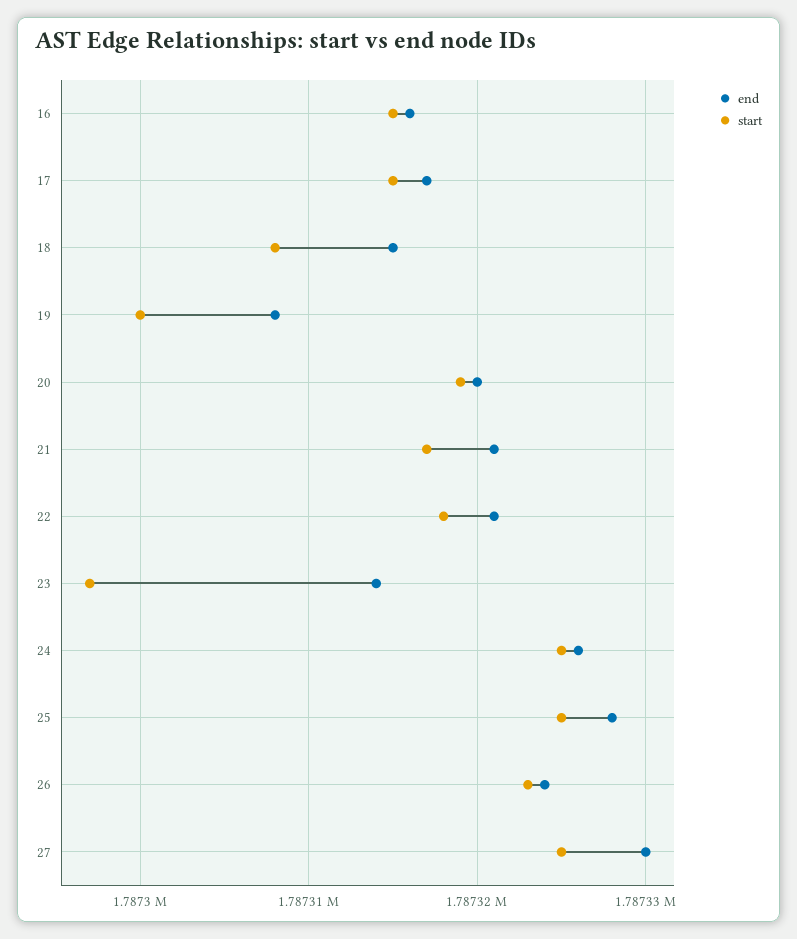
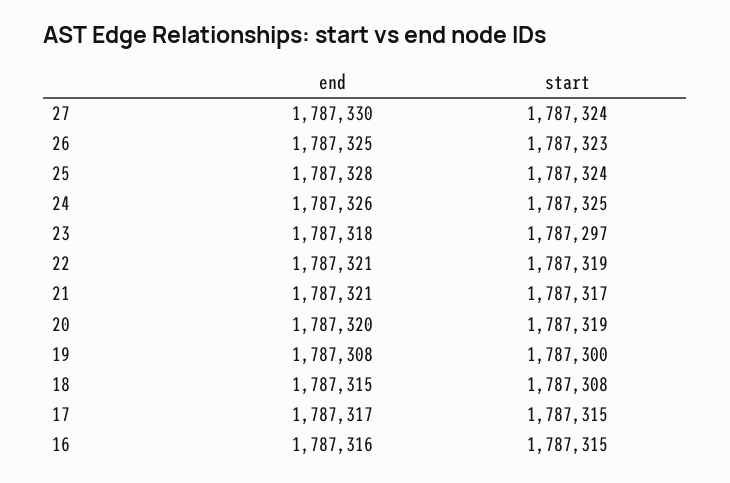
start, 22: 1787318 -> 1787319
end, 23: 1787314 -> 1787318
start, 25: 1787325 -> 1787324
end, 26: 1787324 -> 1787325
start, 27: 1787325 -> 1787324

